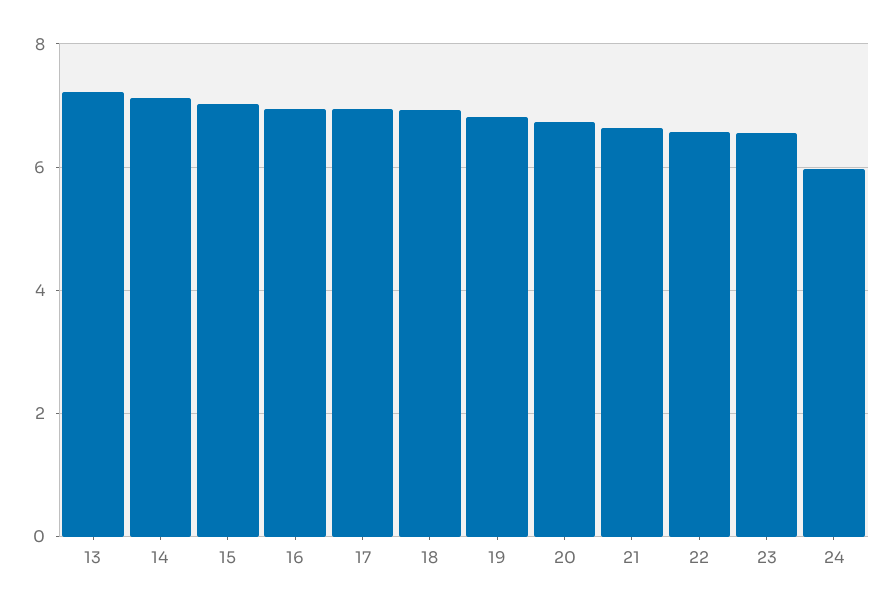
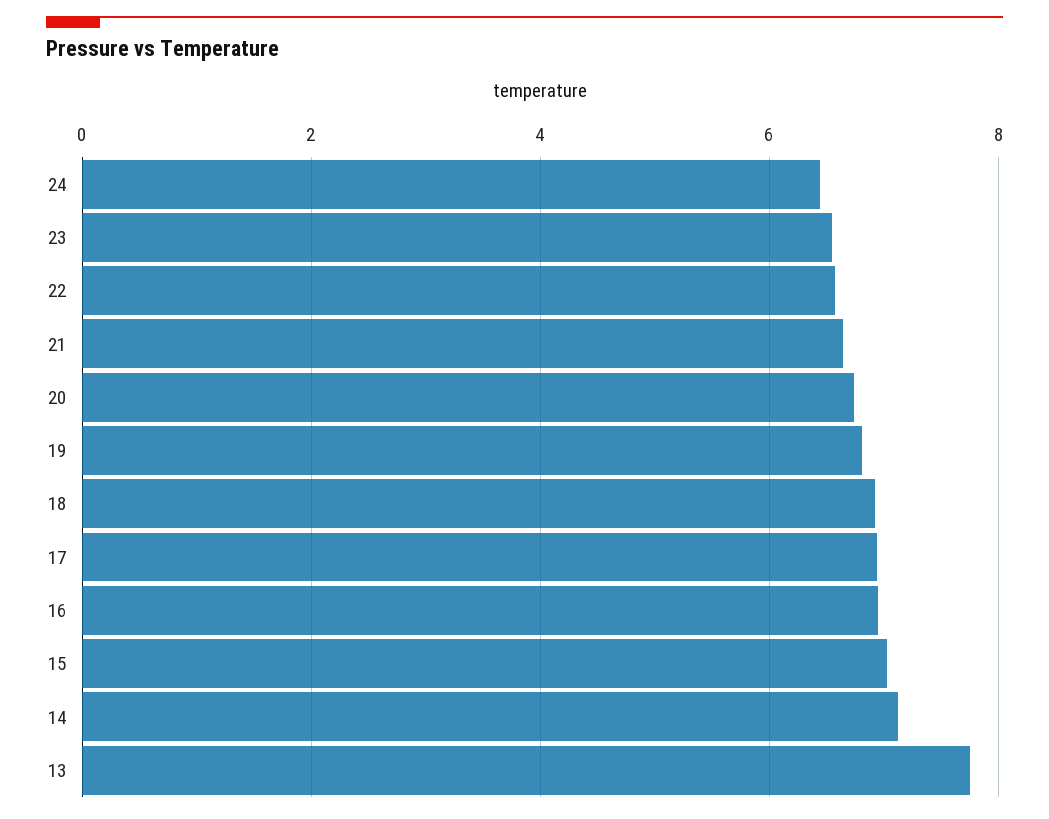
13: 7.2 -> 7.8
24: 6 -> 6.4

